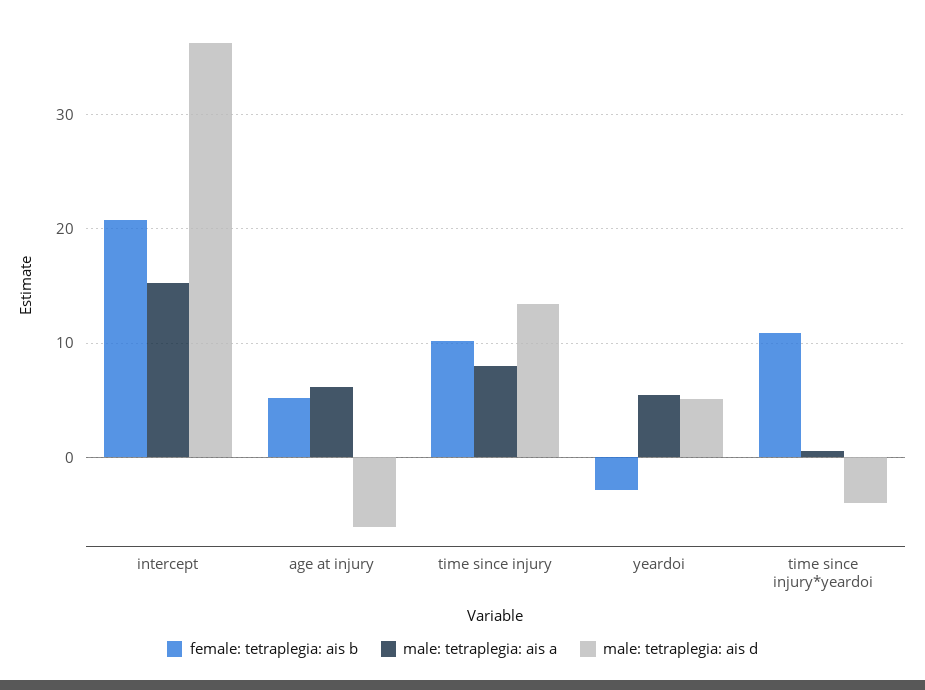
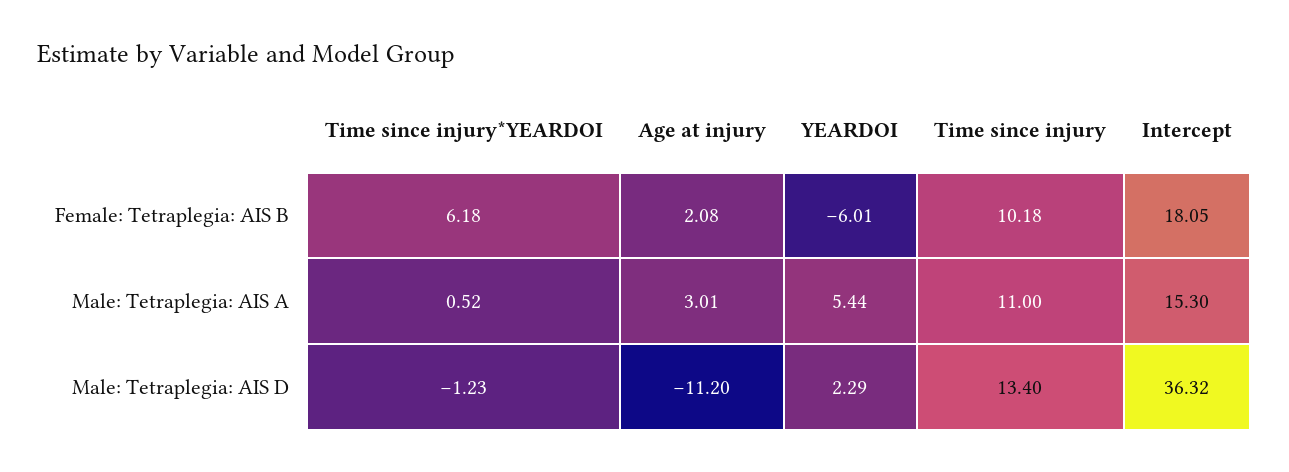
female: tetraplegia: ais b, intercept: 21 -> 18.05
female: tetraplegia: ais b, age at injury: 5 -> 2.08
male: tetraplegia: ais a, age at injury: 6 -> 3.01
male: tetraplegia: ais d, age at injury: -6 -> -11.2
male: tetraplegia: ais a, time since injury: 8 -> 11
female: tetraplegia: ais b, yeardoi: -3 -> -6.01
male: tetraplegia: ais d, yeardoi: 5 -> 2.29
female: tetraplegia: ais b, time since injury*yeardoi: 11 -> 6.18
male: tetraplegia: ais d, time since injury*yeardoi: -4 -> -1.23

